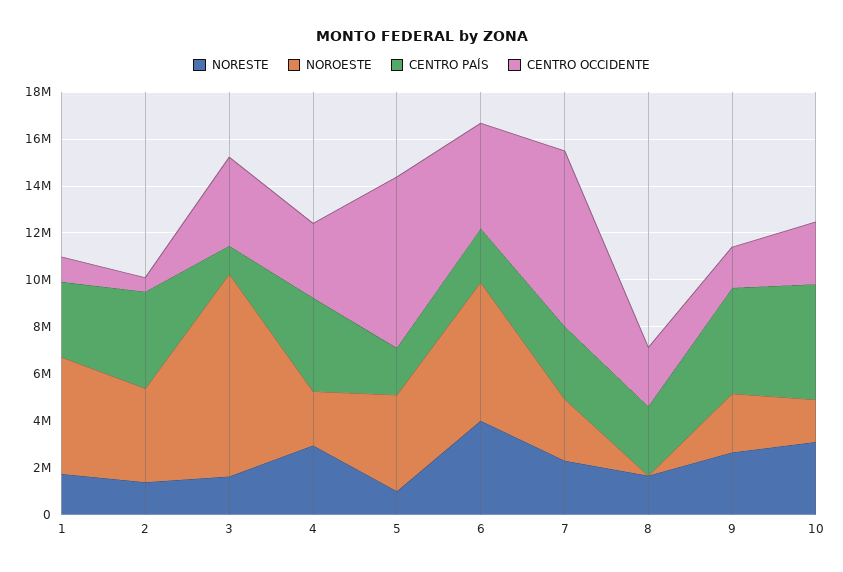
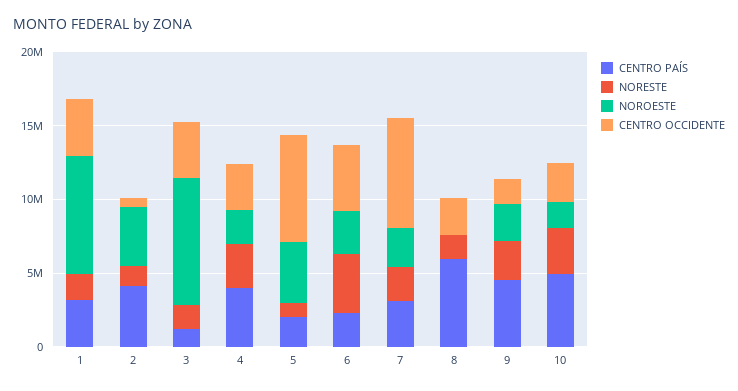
NOROESTE, 1: 5000000 -> 8000000
CENTRO OCCIDENTE, 1: 1000000 -> 4000000
NOROESTE, 6: 6000000 -> 3000000
CENTRO PAÍS, 8: 3000000 -> 6000000

